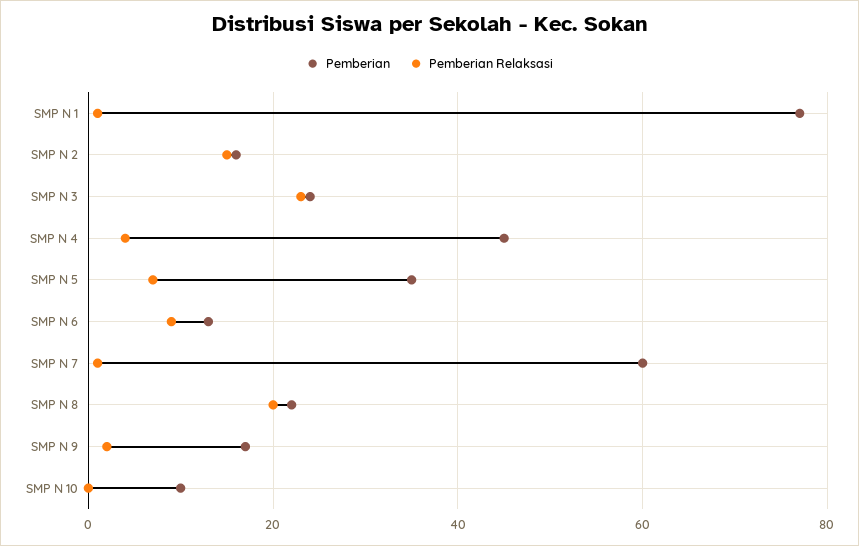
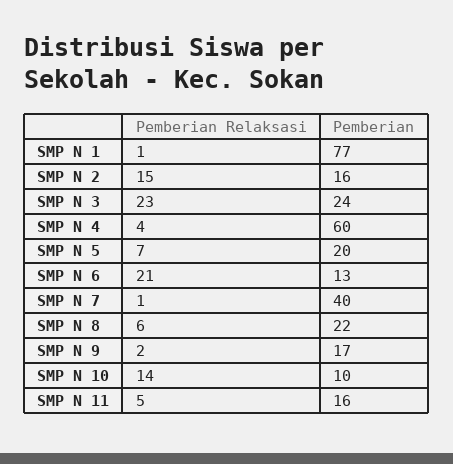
Pemberian, SMP N 4: 45 -> 60
Pemberian, SMP N 5: 35 -> 20
Pemberian Relaksasi, SMP N 6: 10 -> 21
Pemberian, SMP N 7: 60 -> 40
Pemberian Relaksasi, SMP N 8: 20 -> 6
Pemberian Relaksasi, SMP N 10: 0 -> 14
Pemberian Relaksasi, SMP N 11: none -> 5
Pemberian, SMP N 11: none -> 16

